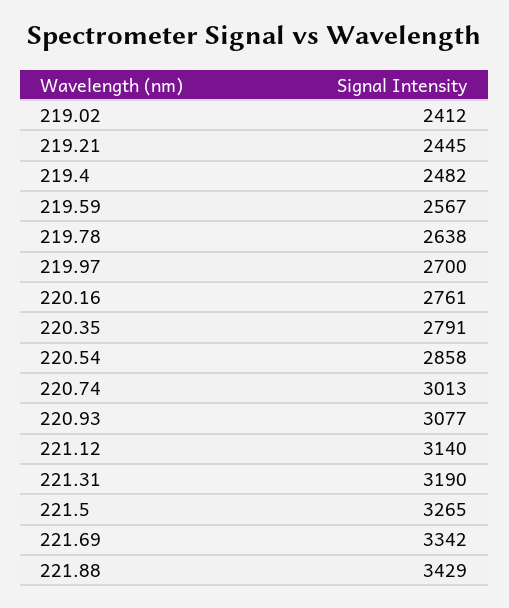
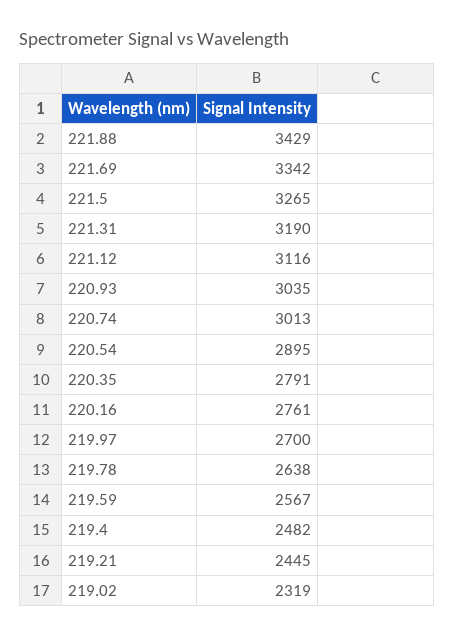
219.02: 2412 -> 2319
220.54: 2858 -> 2895
220.93: 3077 -> 3035
221.12: 3140 -> 3116

